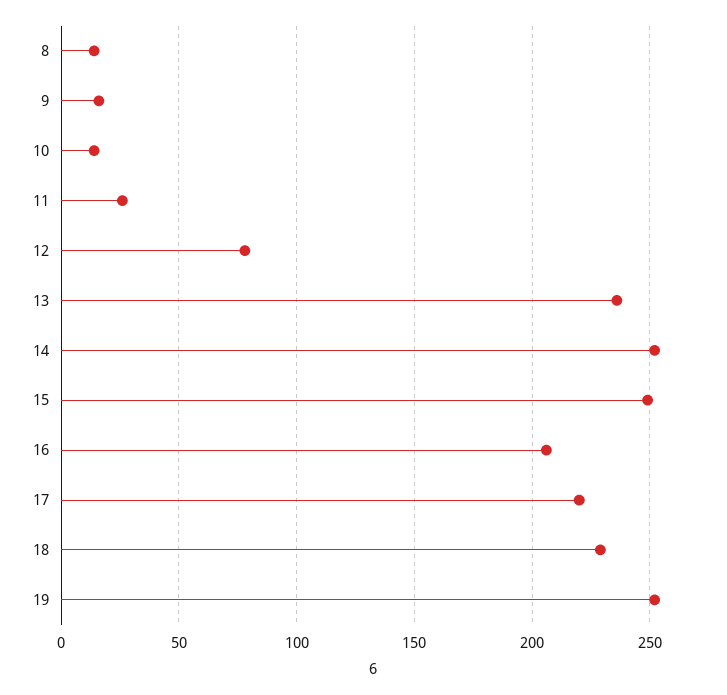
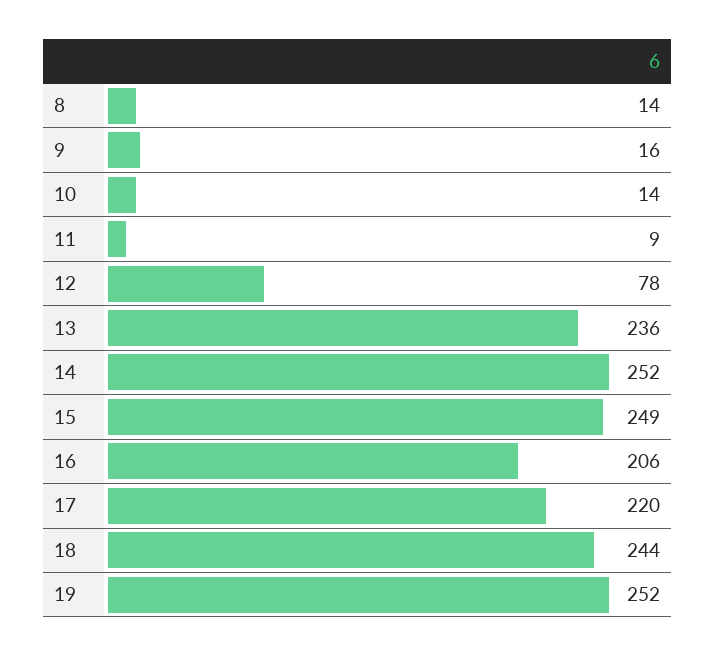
11: 25 -> 9
18: 230 -> 244

